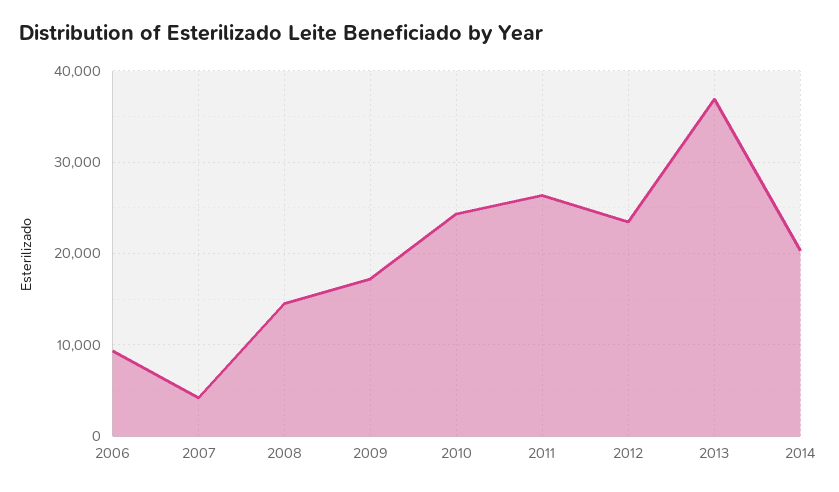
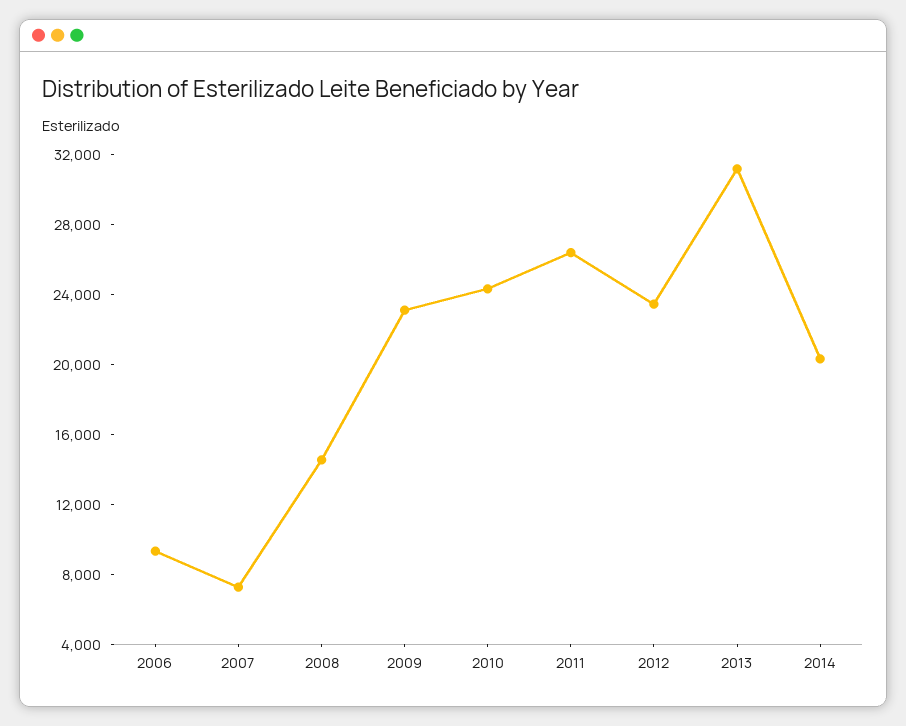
2007: 4000 -> 7000
2009: 17000 -> 23000
2013: 37000 -> 31000

